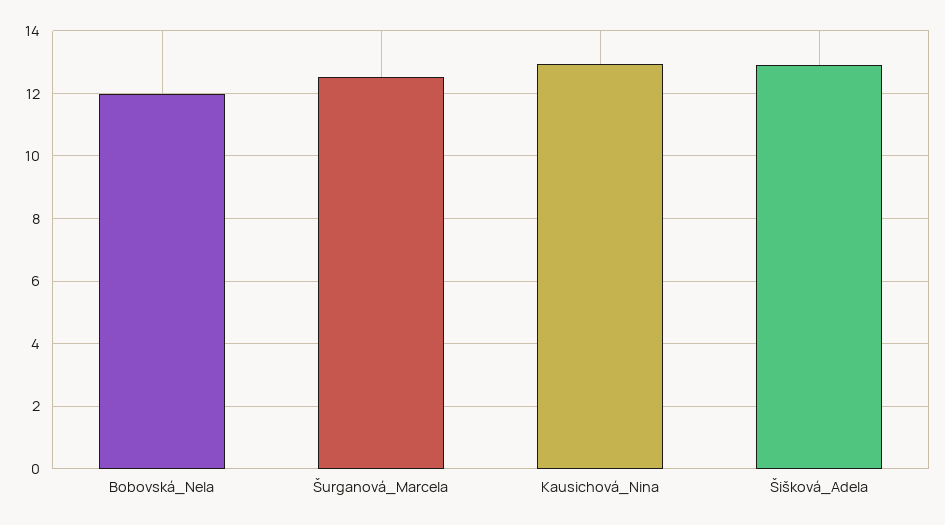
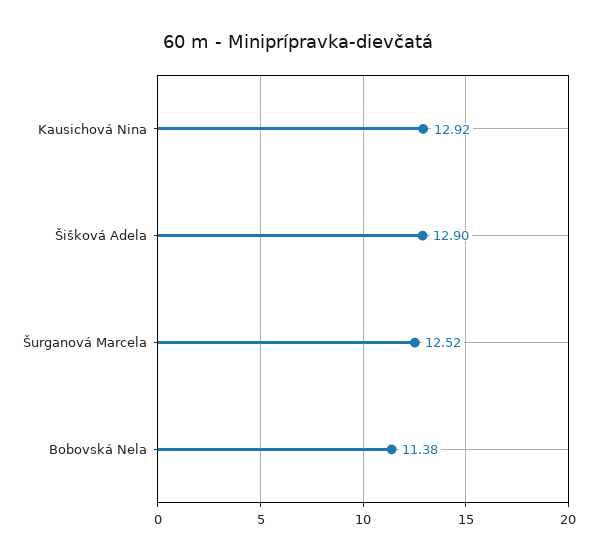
Bobovská_Nela: 12 -> 11.38

